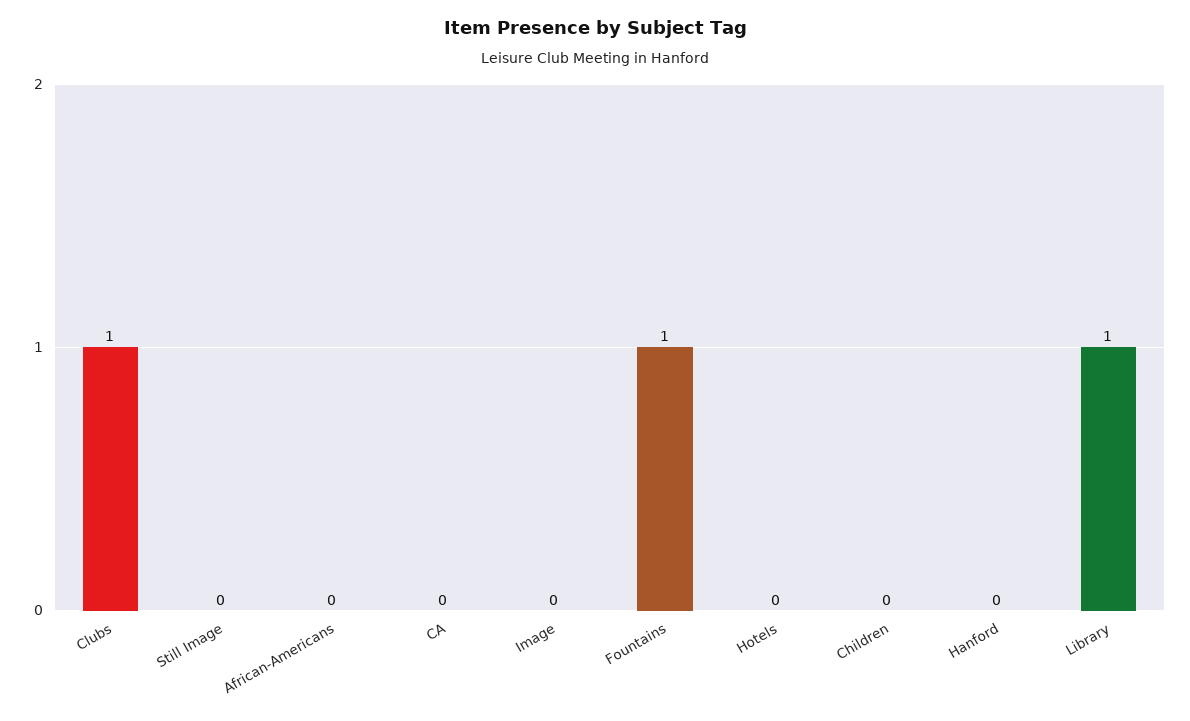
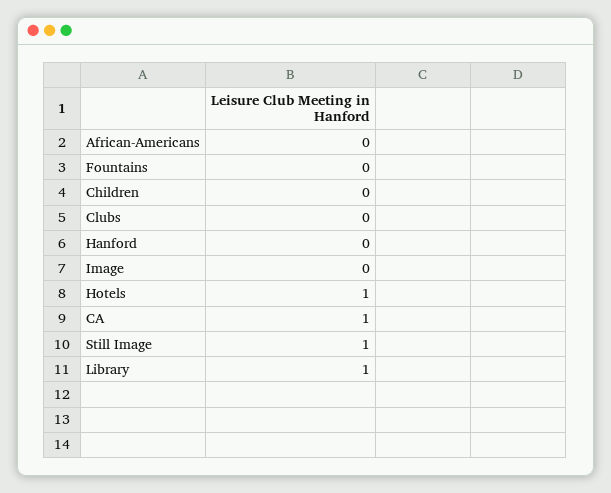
Clubs: 1 -> 0
Still Image: 0 -> 1
CA: 0 -> 1
Fountains: 1 -> 0
Hotels: 0 -> 1

